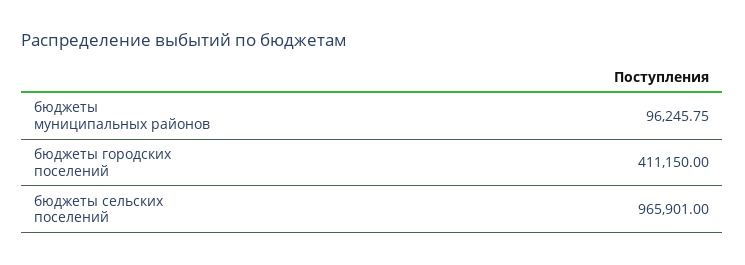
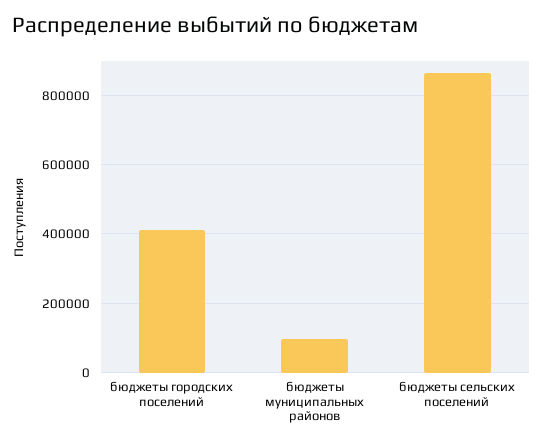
бюджеты сельских поселений: 965901 -> 860000

